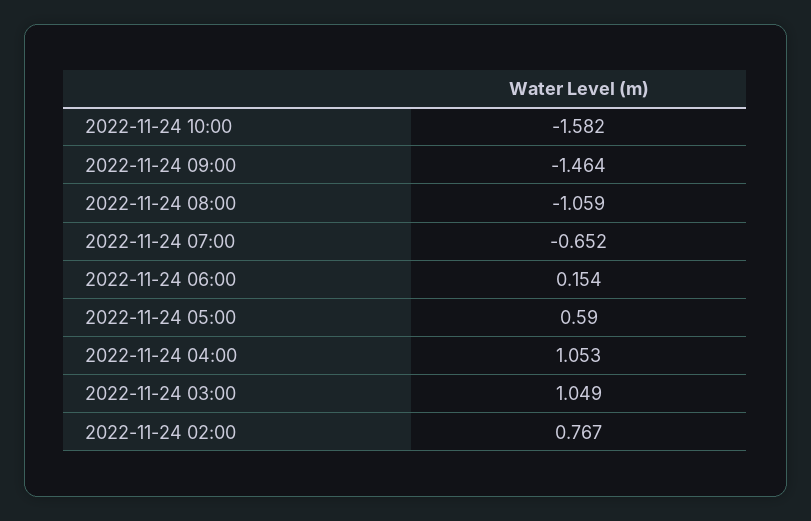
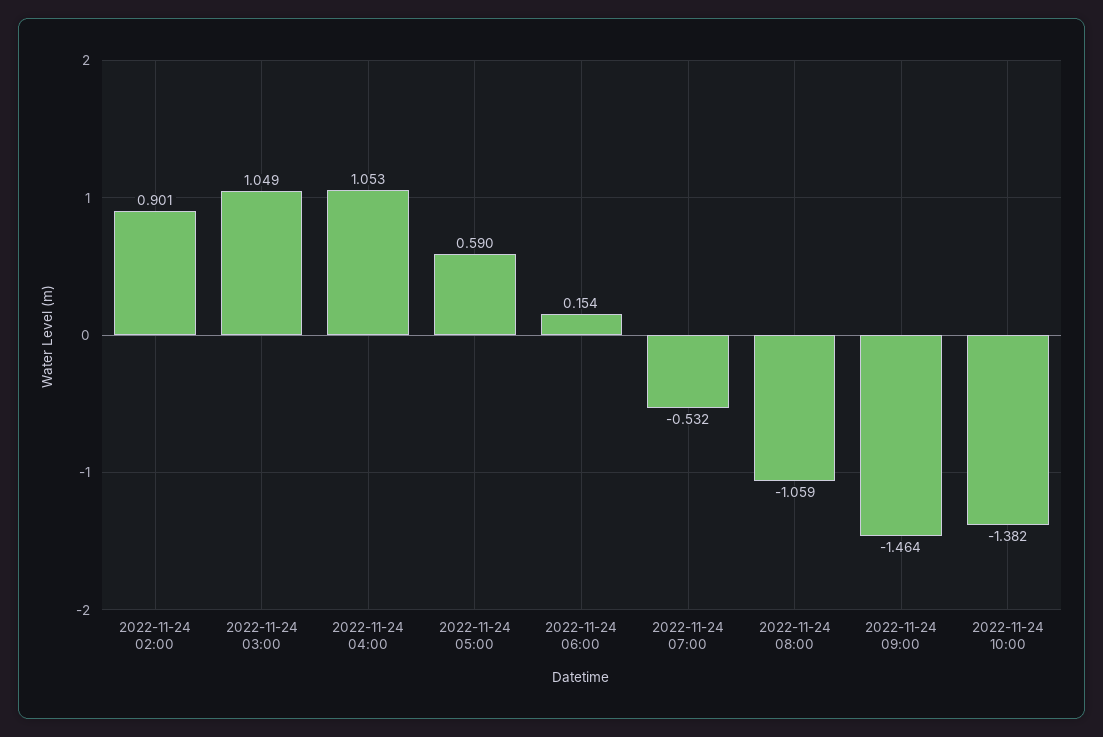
2022-11-24 10:00: -1.582 -> -1.382
2022-11-24 07:00: -0.652 -> -0.532
2022-11-24 02:00: 0.767 -> 0.901

